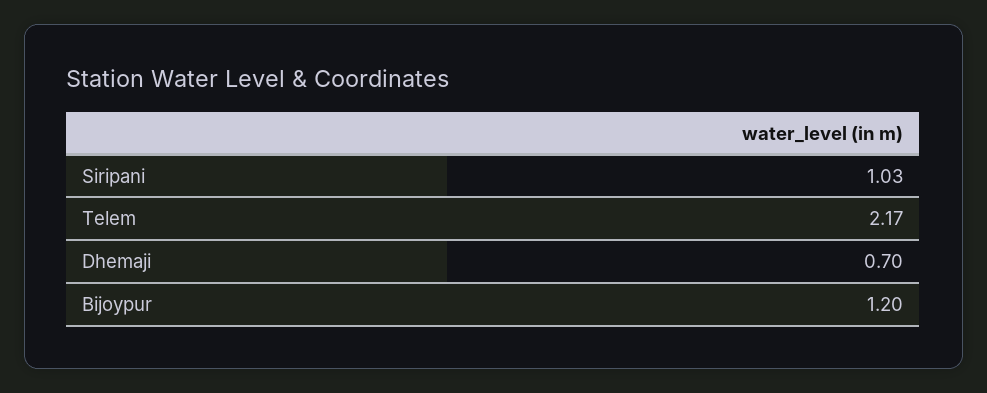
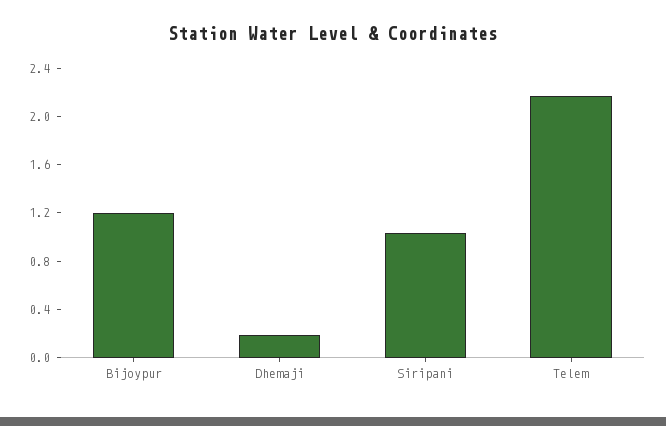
Dhemaji: 0.7 -> 0.2

